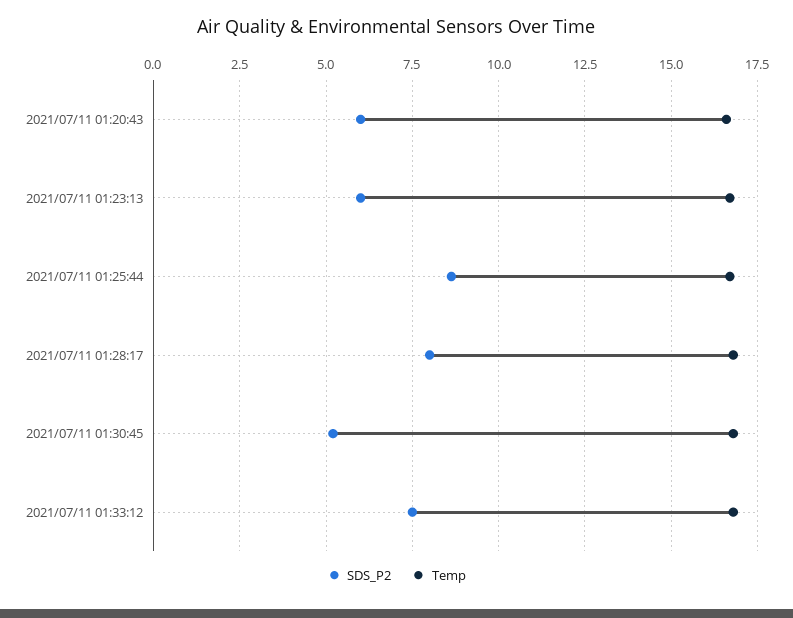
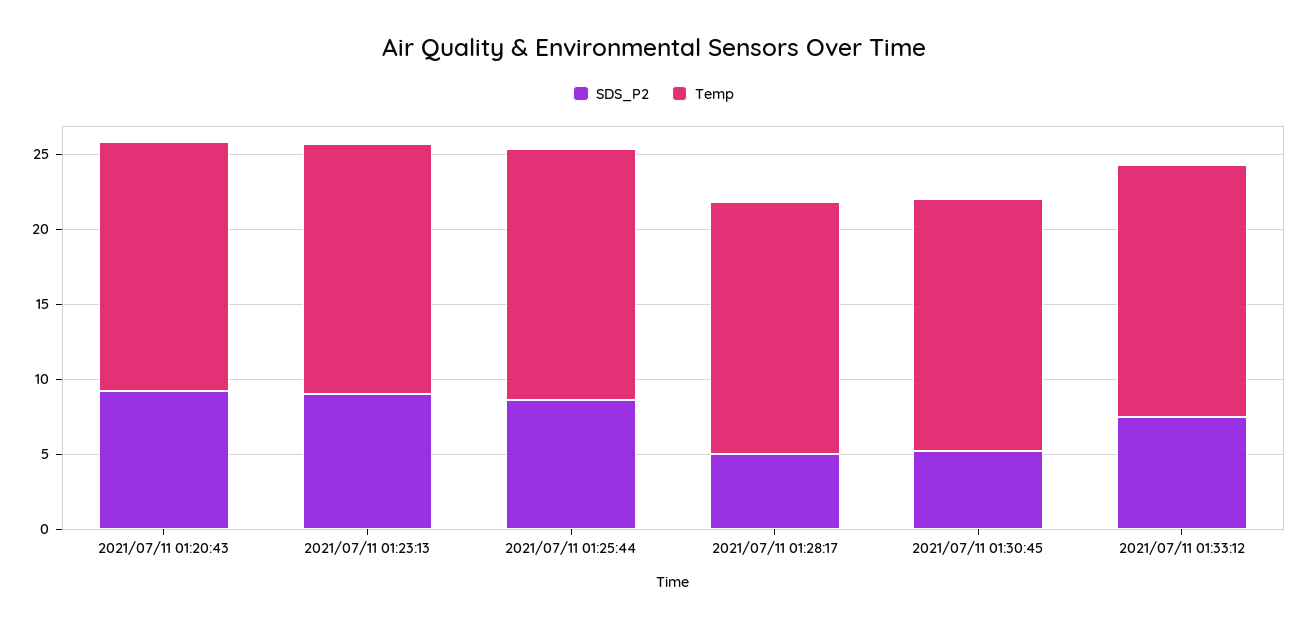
SDS_P2, 2021/07/11 01:20:43: 6 -> 9
SDS_P2, 2021/07/11 01:23:13: 6 -> 9
SDS_P2, 2021/07/11 01:28:17: 8 -> 5

